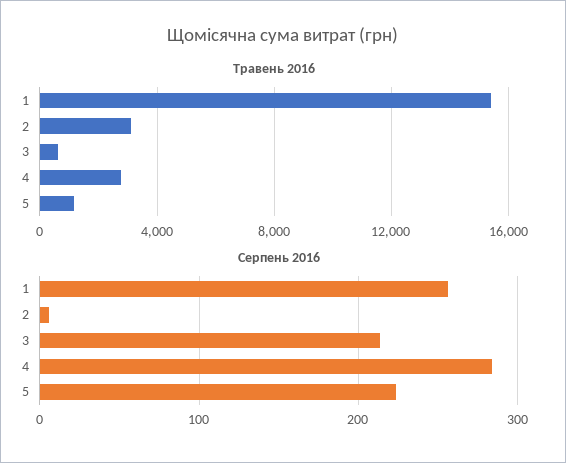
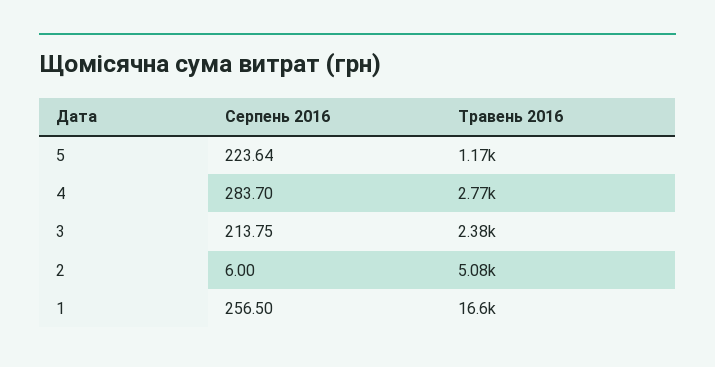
Травень 2016, 1: 15500 -> 16600
Травень 2016, 2: 3000 -> 5080
Травень 2016, 3: 500 -> 2380

